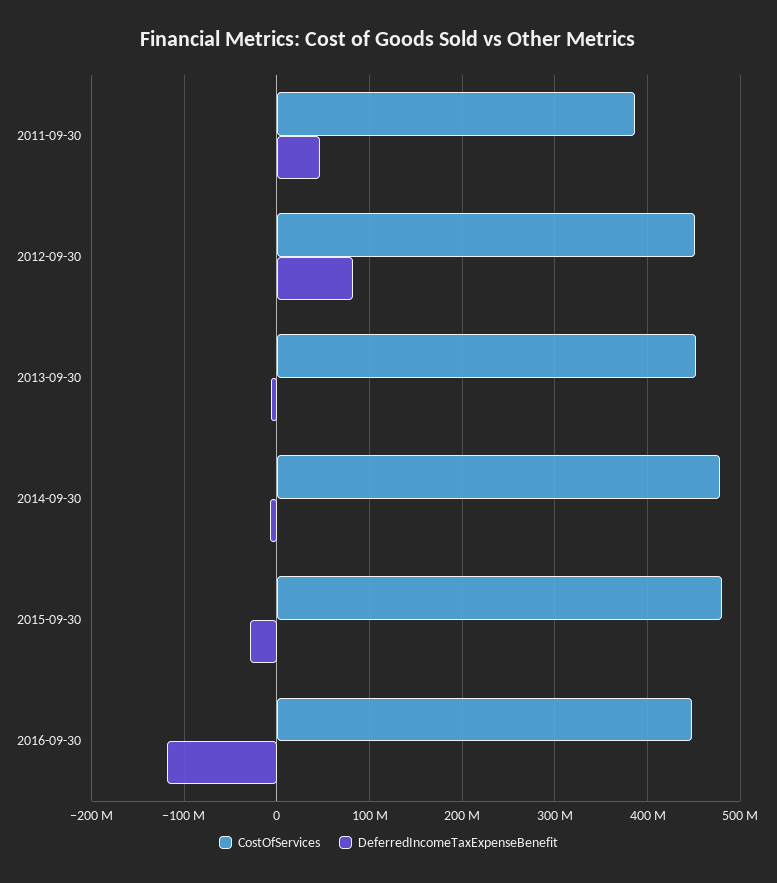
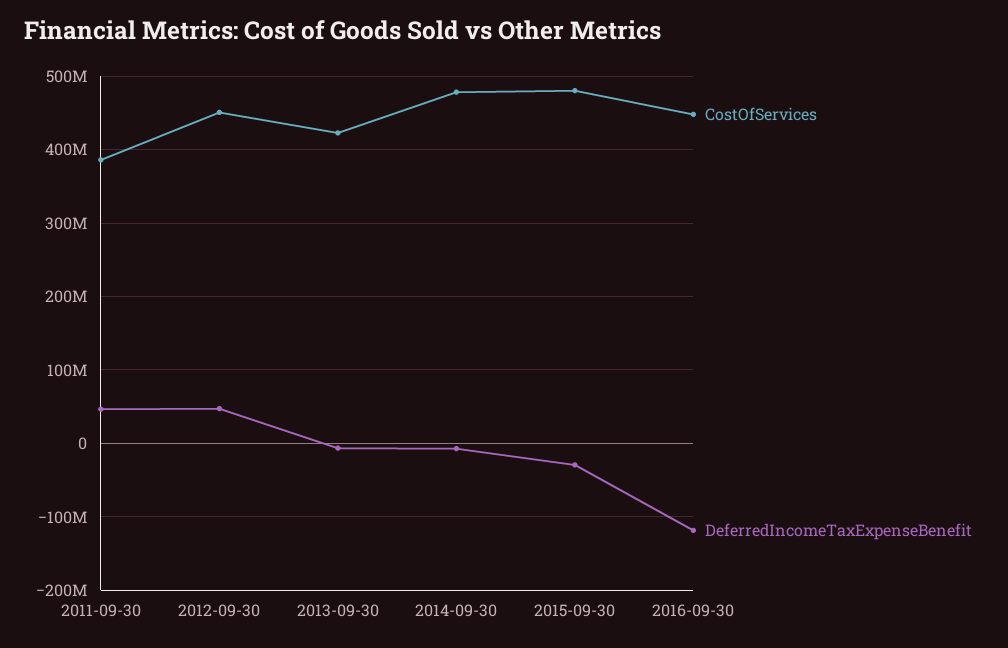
DeferredIncomeTaxExpenseBenefit, 2012-09-30: 80000000 -> 50000000
CostOfServices, 2013-09-30: 450000000 -> 420000000

